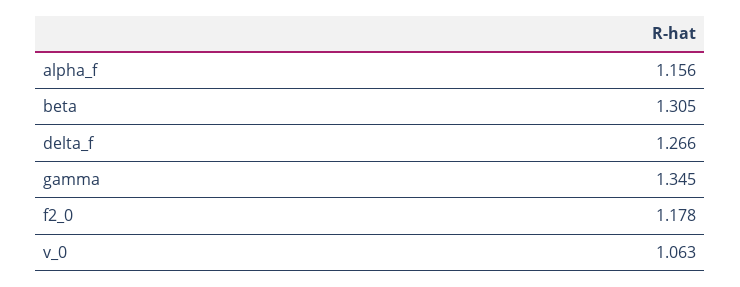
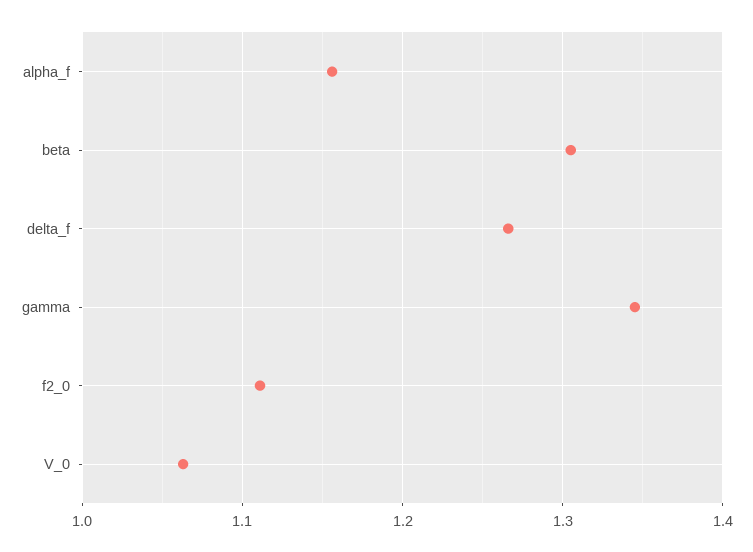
f2_0: 1.178 -> 1.11

